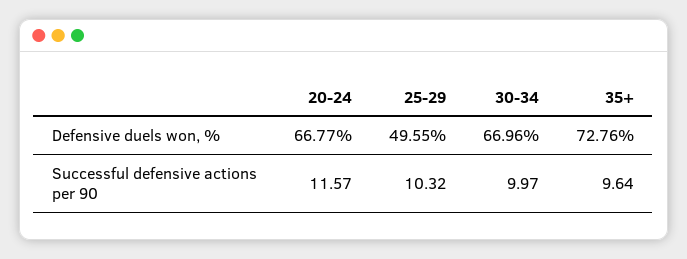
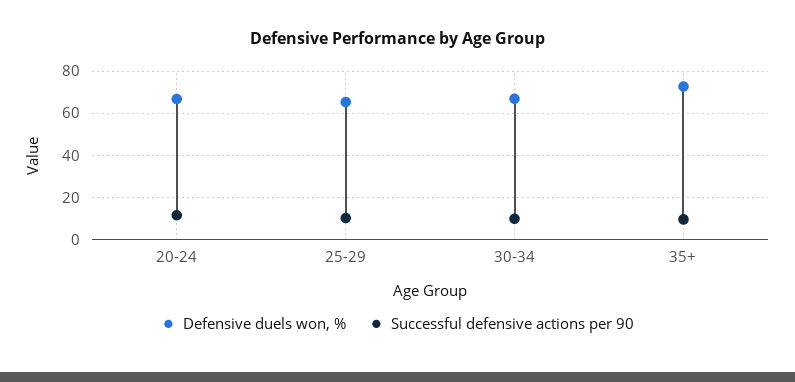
Defensive duels won, %, 25-29: 49.55 -> 65

